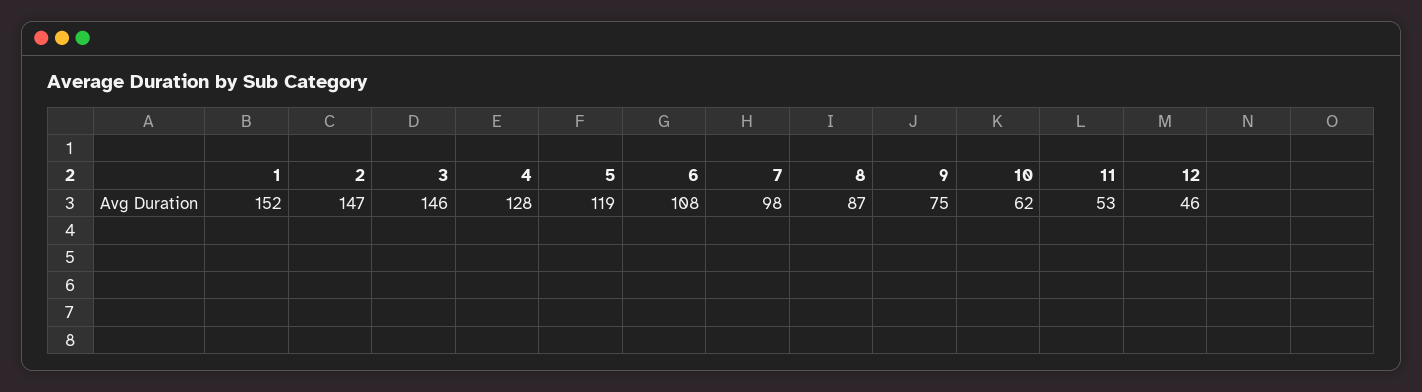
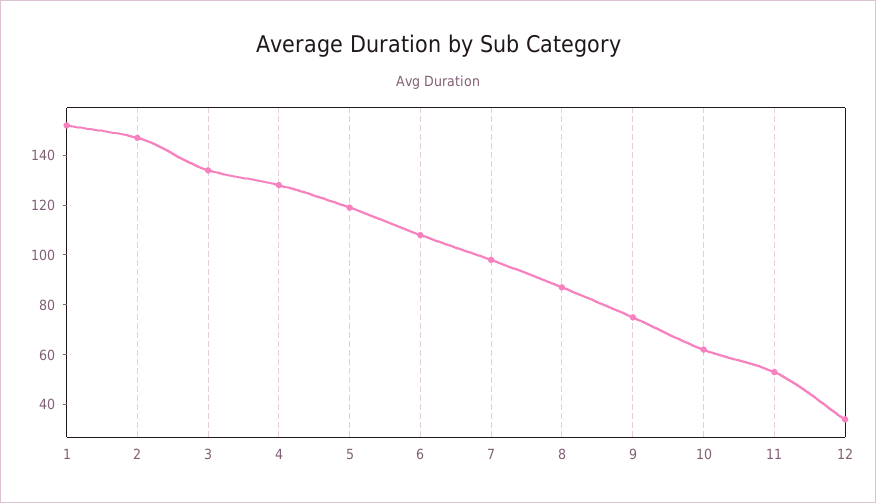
3: 146 -> 135
12: 46 -> 35

